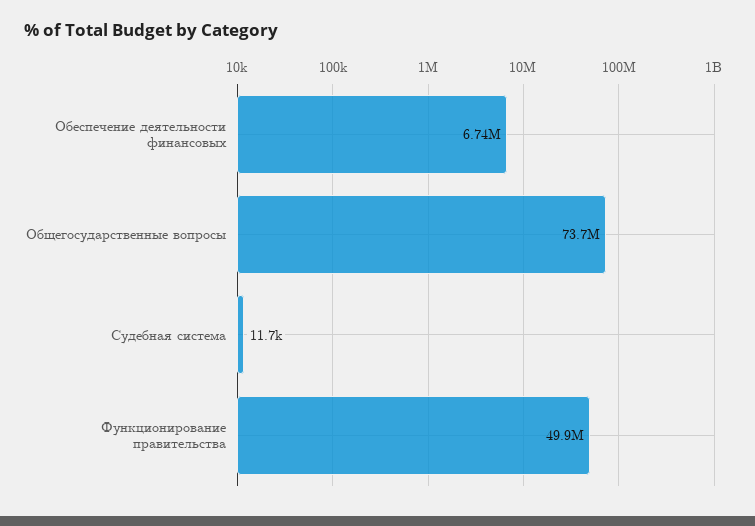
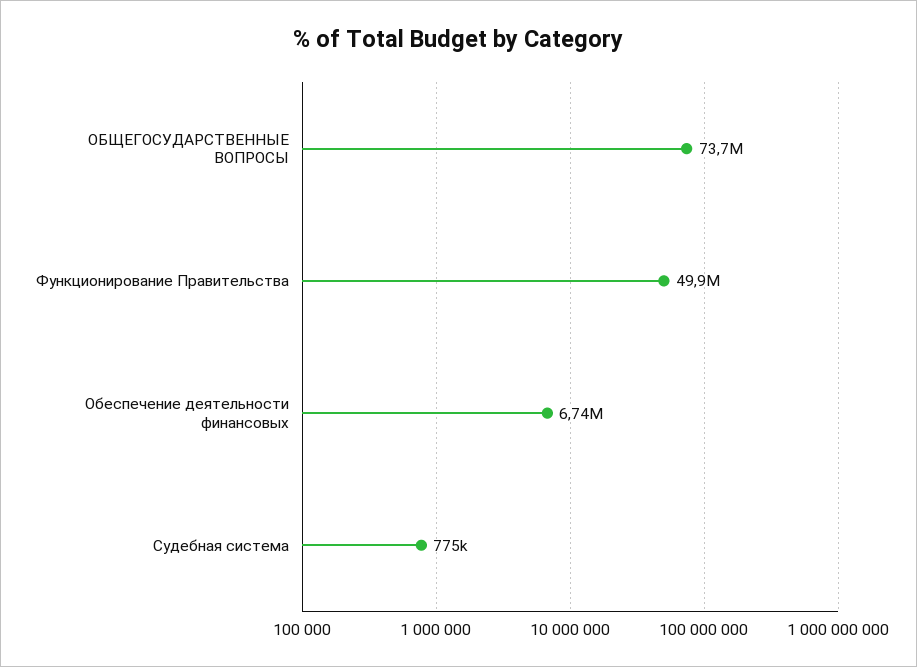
Судебная система: 11700 -> 775000

